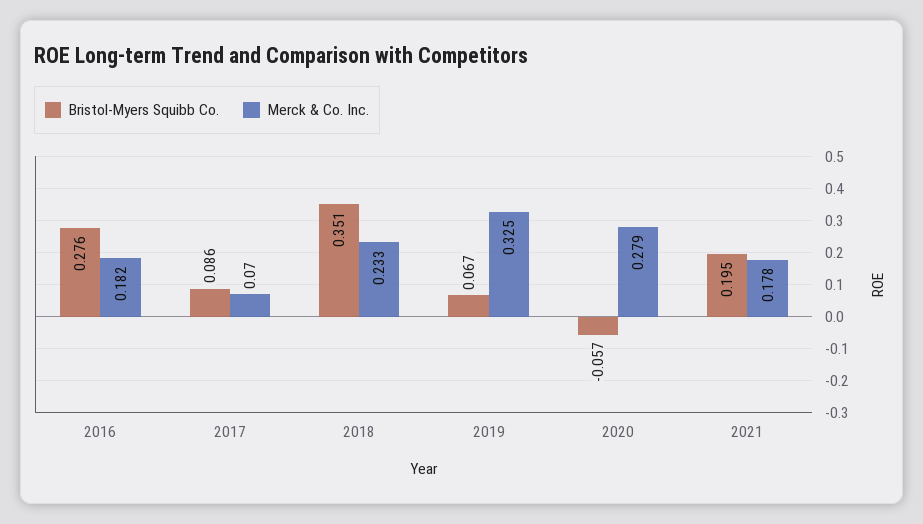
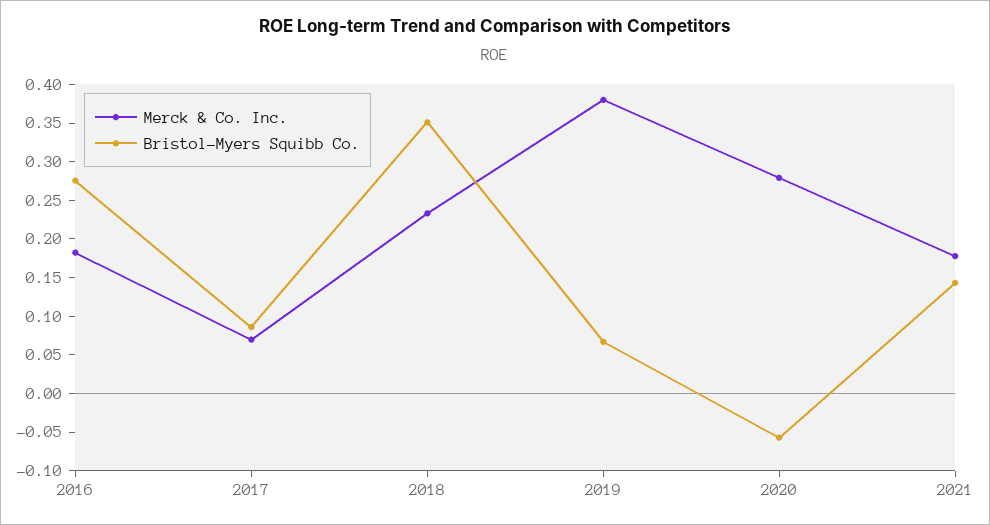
Merck & Co. Inc., 2019: 0.325 -> 0.375
Bristol-Myers Squibb Co., 2021: 0.195 -> 0.15

